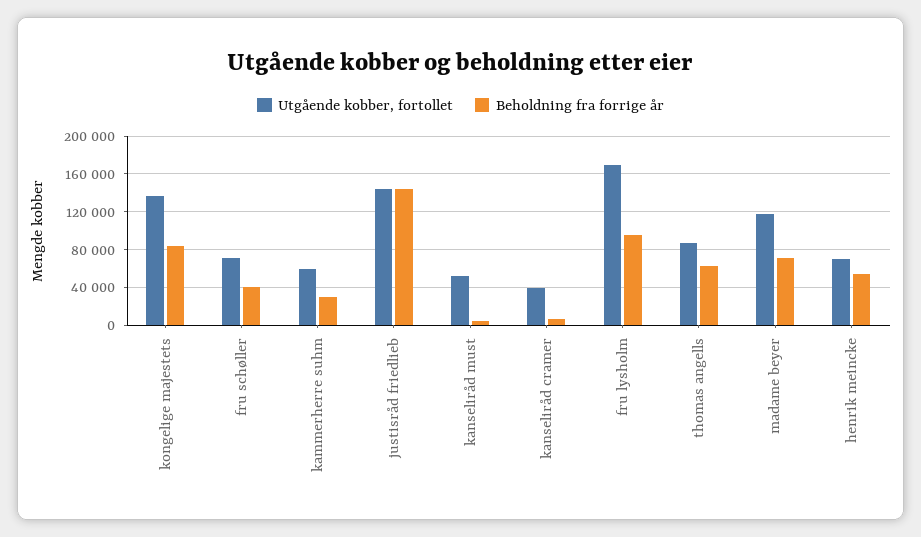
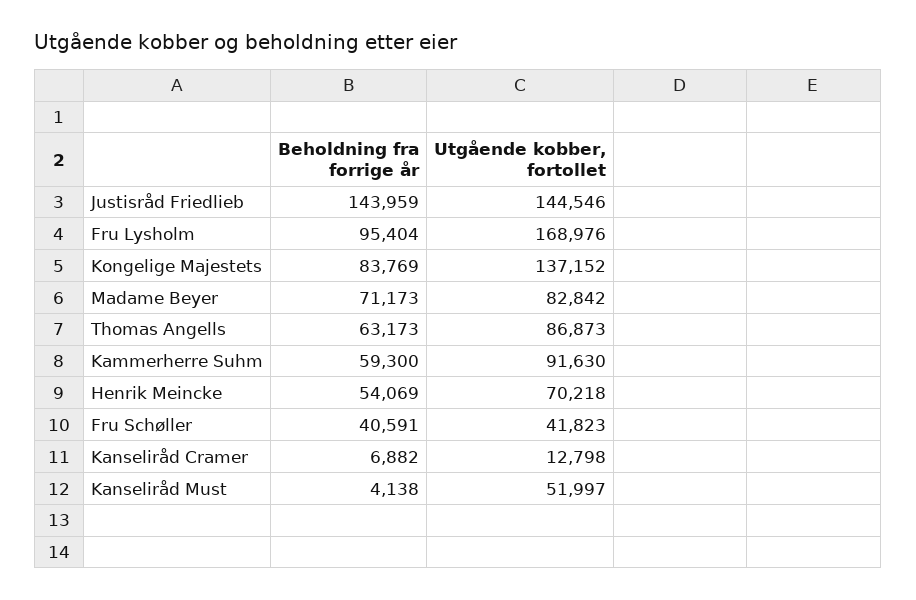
Utgående kobber, fortollet, fru schøller: 70000 -> 41823
Utgående kobber, fortollet, kammerherre suhm: 60000 -> 91630
Beholdning fra forrige år, kammerherre suhm: 30000 -> 59300
Utgående kobber, fortollet, kanseliråd cramer: 40000 -> 12798
Utgående kobber, fortollet, madame beyer: 120000 -> 82842

